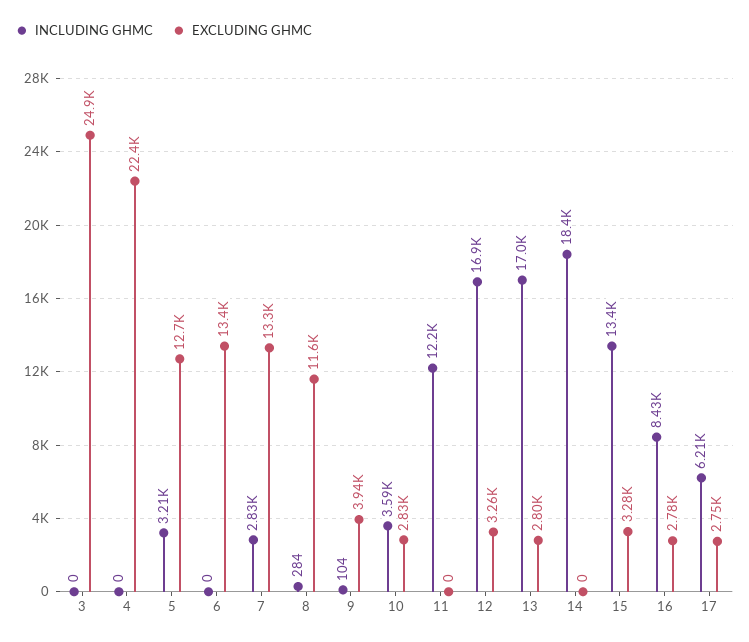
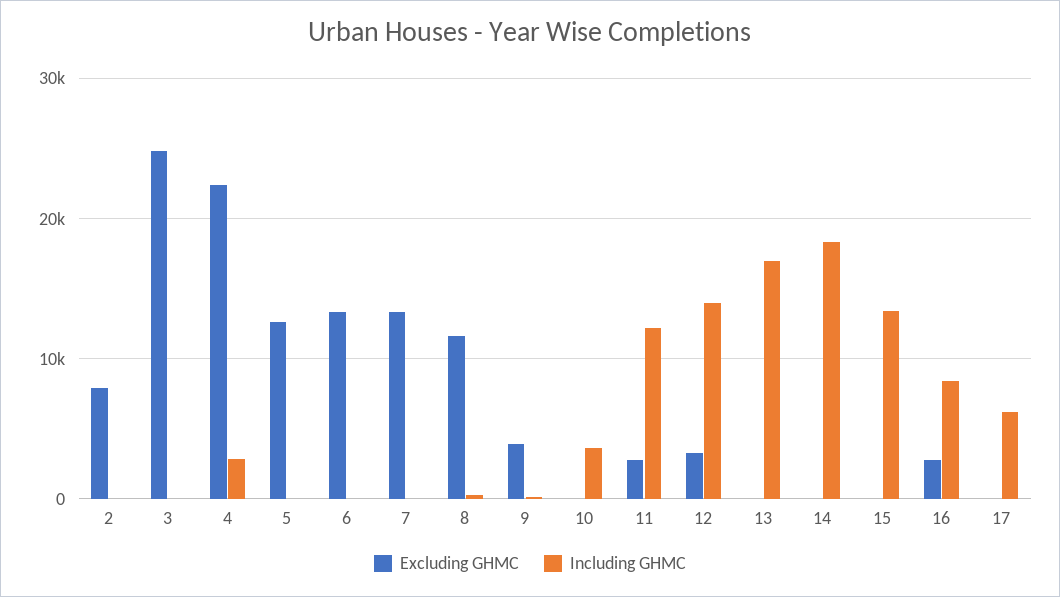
INCLUDING GHMC, 4: 0 -> 3000
INCLUDING GHMC, 5: 3210 -> 0
INCLUDING GHMC, 7: 2830 -> 0
EXCLUDING GHMC, 10: 2830 -> 0
EXCLUDING GHMC, 11: 0 -> 3000
INCLUDING GHMC, 12: 16900 -> 14000
EXCLUDING GHMC, 13: 2800 -> 0
EXCLUDING GHMC, 15: 3280 -> 0
EXCLUDING GHMC, 17: 2750 -> 0
EXCLUDING GHMC, 2: none -> 8000
INCLUDING GHMC, 2: none -> 0

